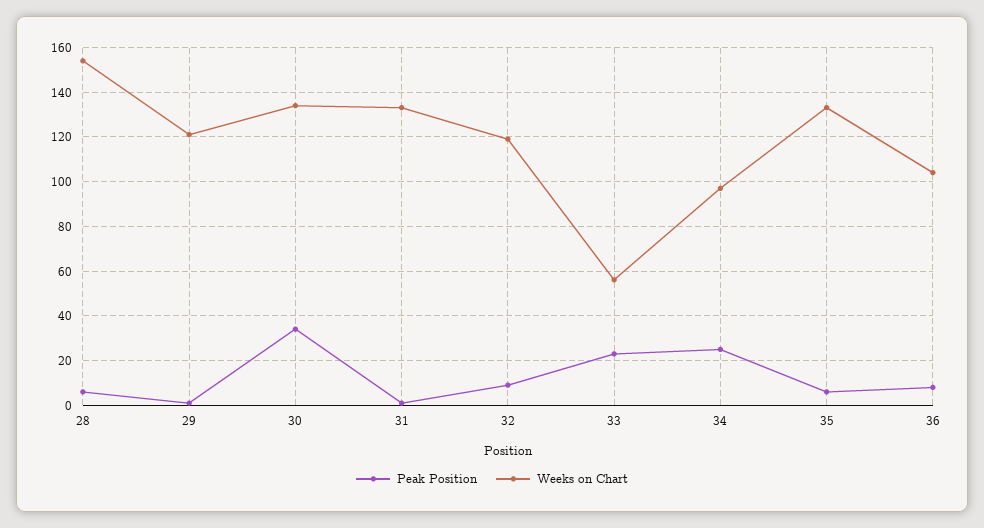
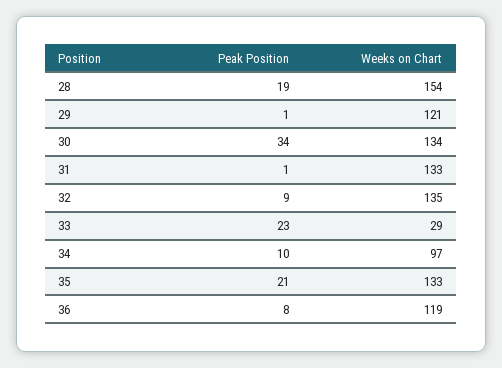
Peak Position, 28: 5 -> 19
Weeks on Chart, 32: 120 -> 135
Weeks on Chart, 33: 55 -> 29
Peak Position, 34: 25 -> 10
Peak Position, 35: 5 -> 21
Weeks on Chart, 36: 105 -> 119

